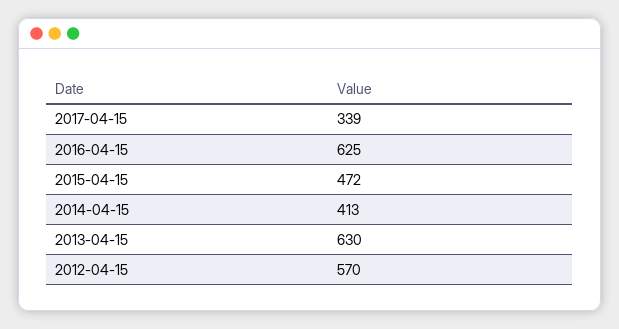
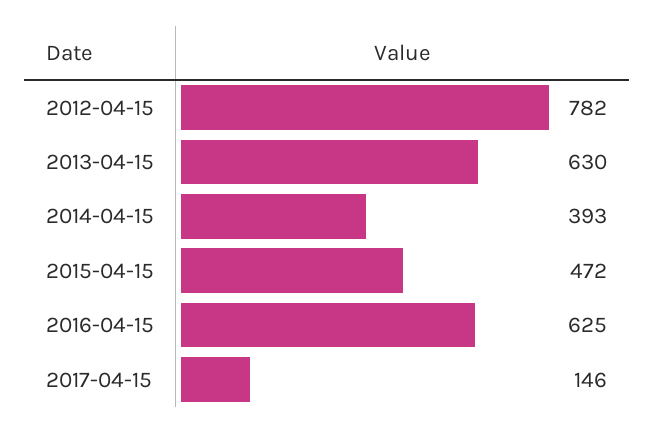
2017-04-15: 339 -> 146
2014-04-15: 413 -> 393
2012-04-15: 570 -> 782

